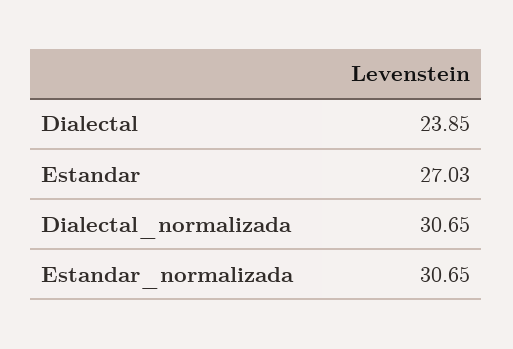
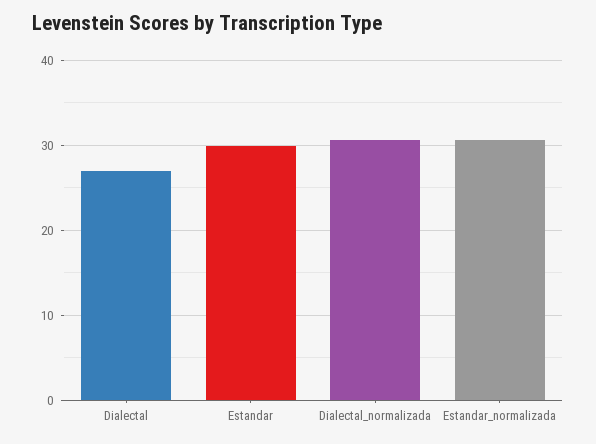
Dialectal: 23.85 -> 27
Estandar: 27.03 -> 30

